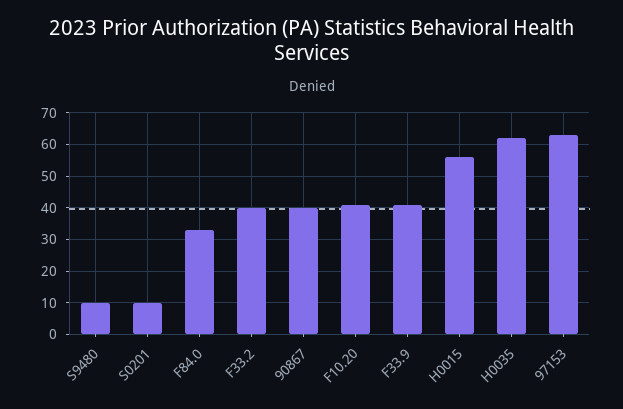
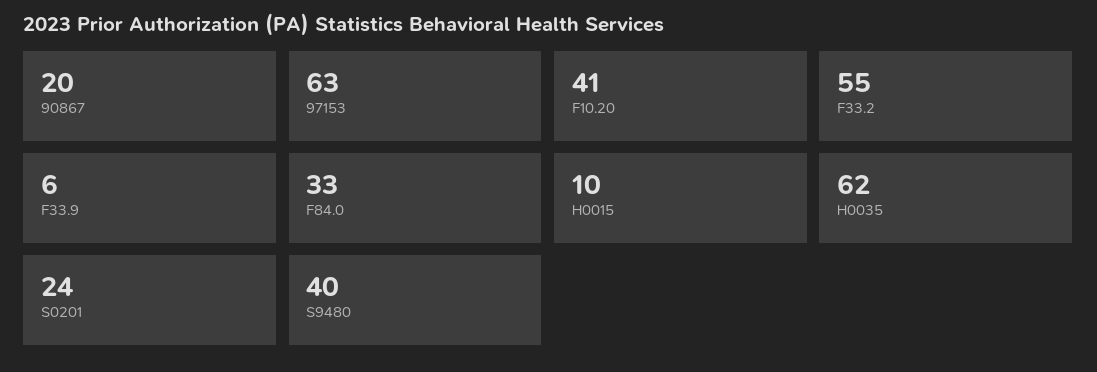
S9480: 10 -> 40
S0201: 10 -> 24
F33.2: 40 -> 55
90867: 40 -> 20
F33.9: 40 -> 6
H0015: 55 -> 10

